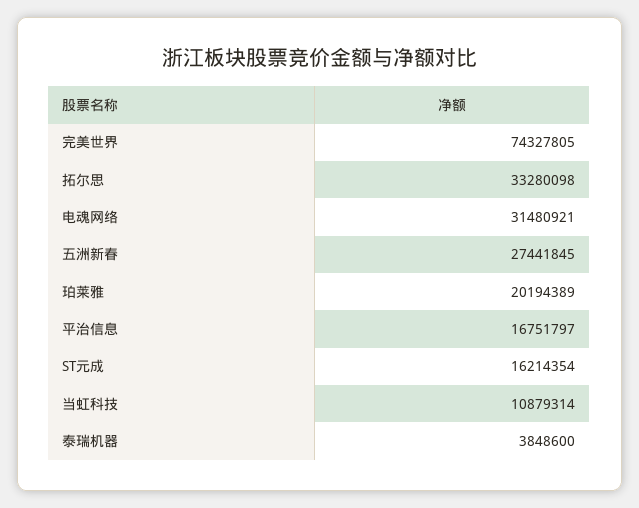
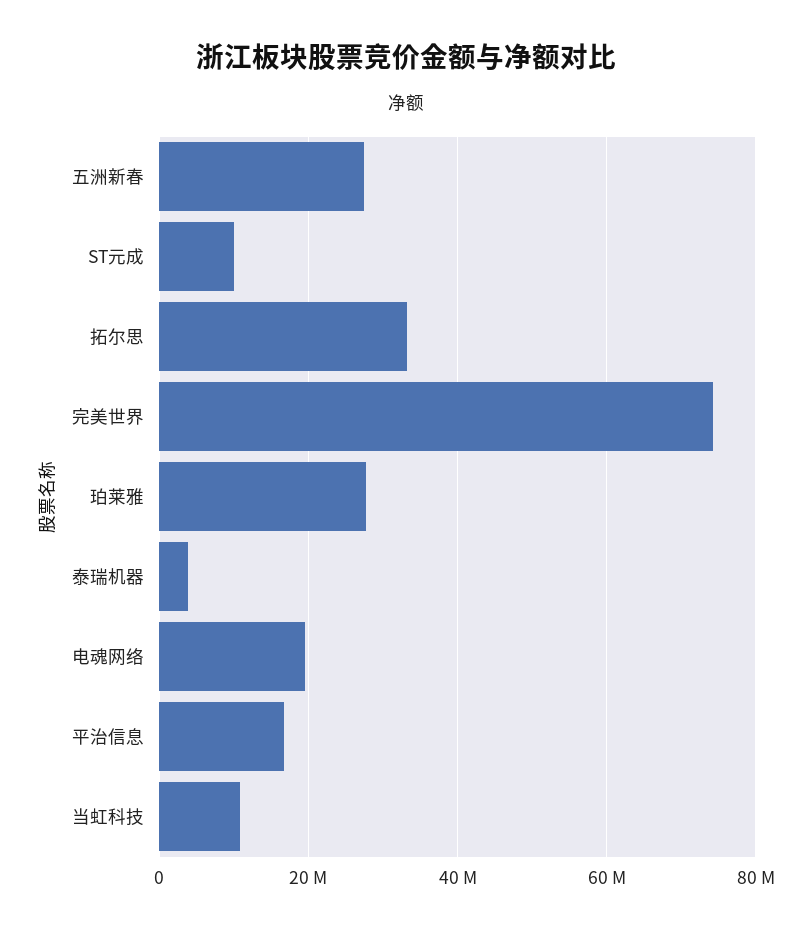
电魂网络: 31480921 -> 20000000
珀莱雅: 20194389 -> 28000000
ST元成: 16214354 -> 10000000

